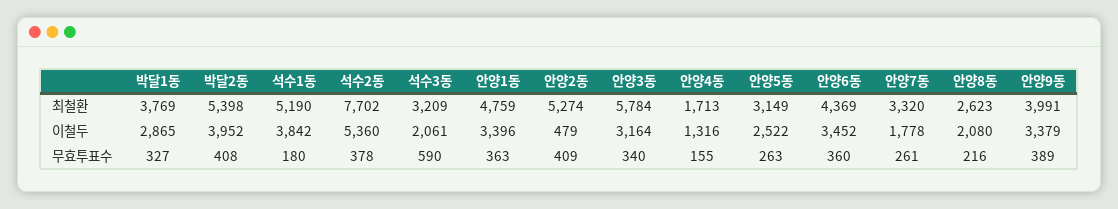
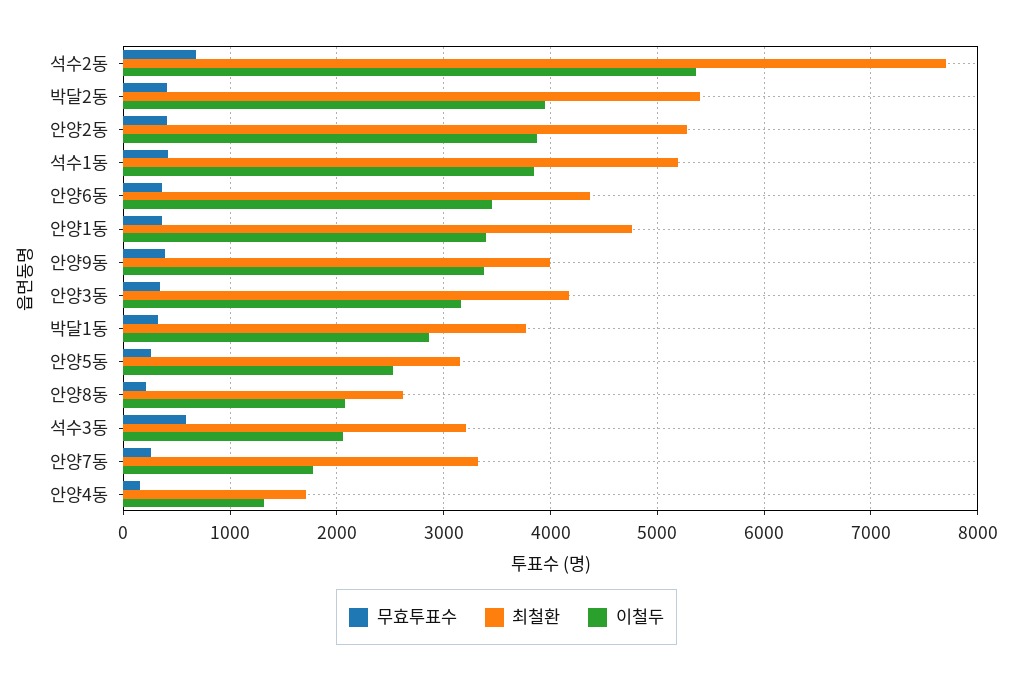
최철환, 안양3동: 5784 -> 4200
이철두, 안양2동: 479 -> 3900
무효투표수, 석수1동: 180 -> 400
무효투표수, 석수2동: 378 -> 700

